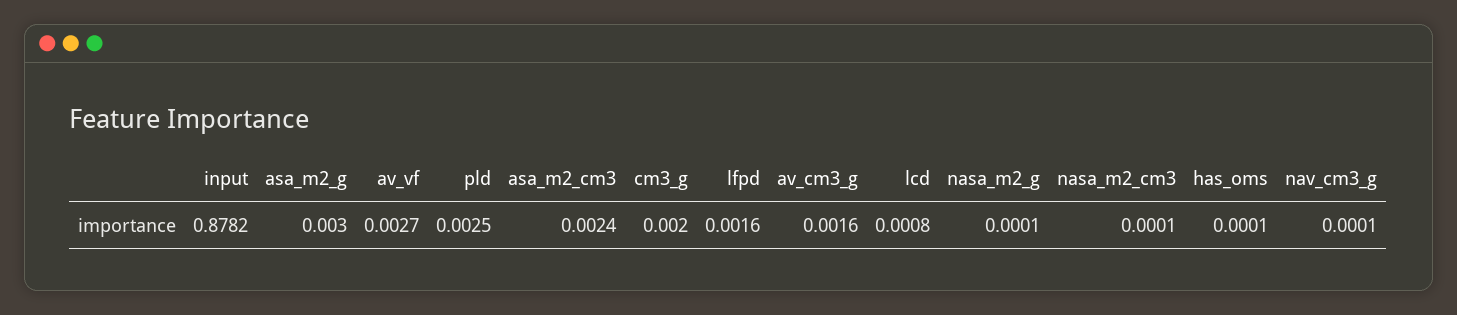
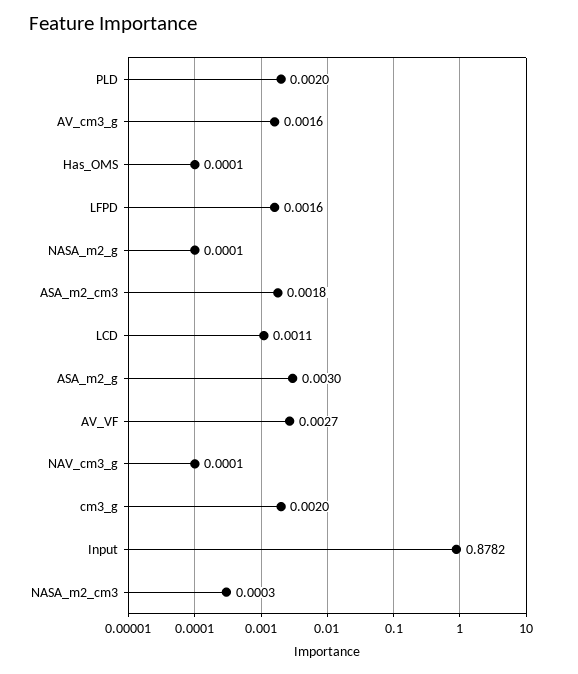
pld: 0.0025 -> 0.002
asa_m2_cm3: 0.0024 -> 0.0018
lcd: 0.0008 -> 0.0011
nasa_m2_cm3: 0.0001 -> 0.0003

